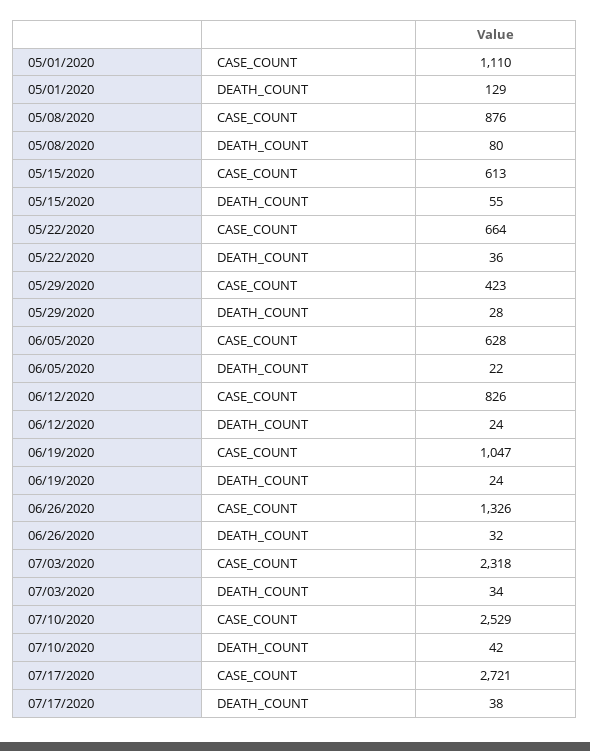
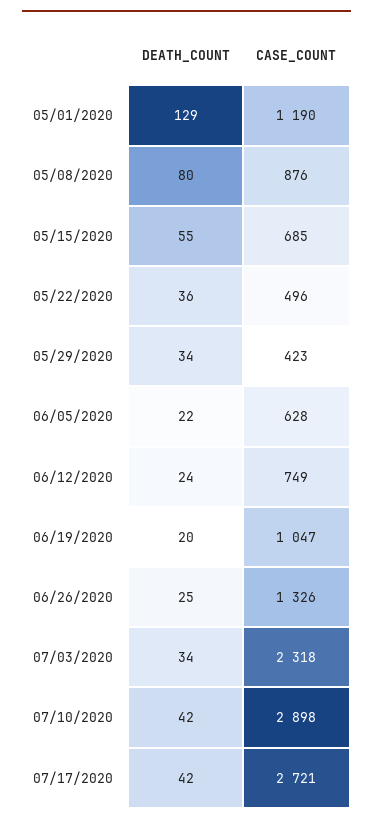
05/01/2020, CASE_COUNT: 1110 -> 1190
05/15/2020, CASE_COUNT: 613 -> 685
05/22/2020, CASE_COUNT: 664 -> 496
05/29/2020, DEATH_COUNT: 28 -> 34
06/12/2020, CASE_COUNT: 826 -> 749
06/19/2020, DEATH_COUNT: 24 -> 20
06/26/2020, DEATH_COUNT: 32 -> 25
07/10/2020, CASE_COUNT: 2529 -> 2898
07/17/2020, DEATH_COUNT: 38 -> 42

